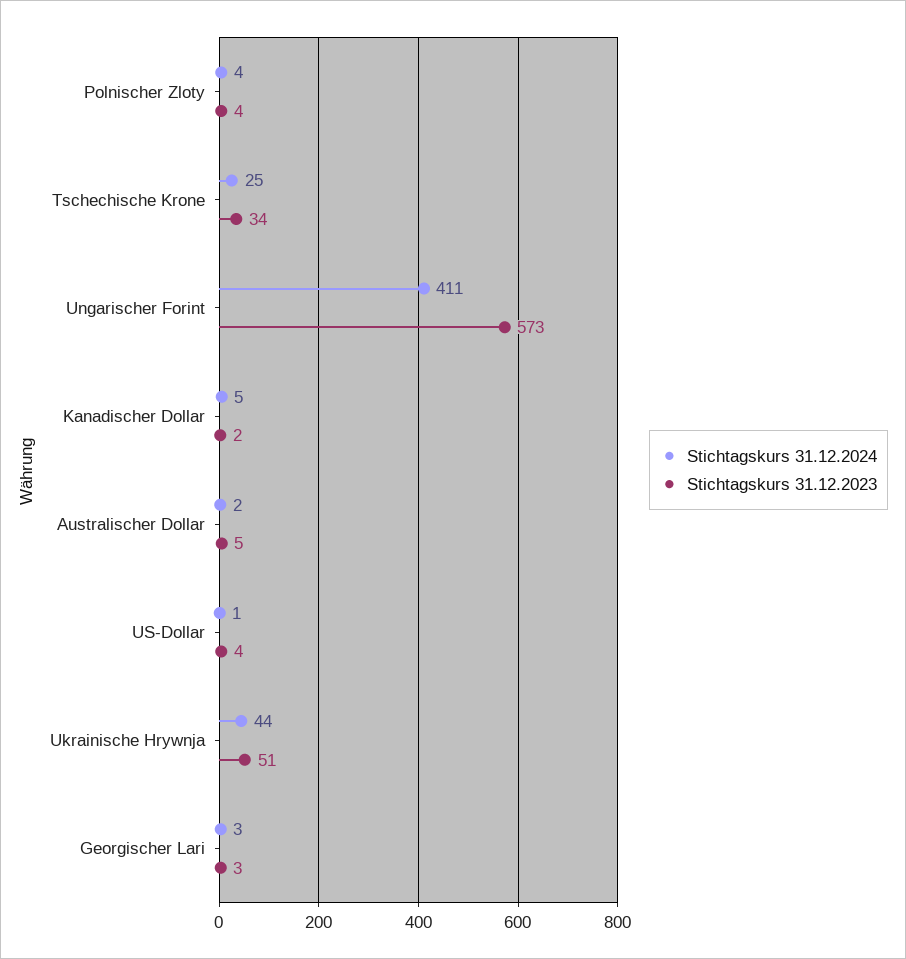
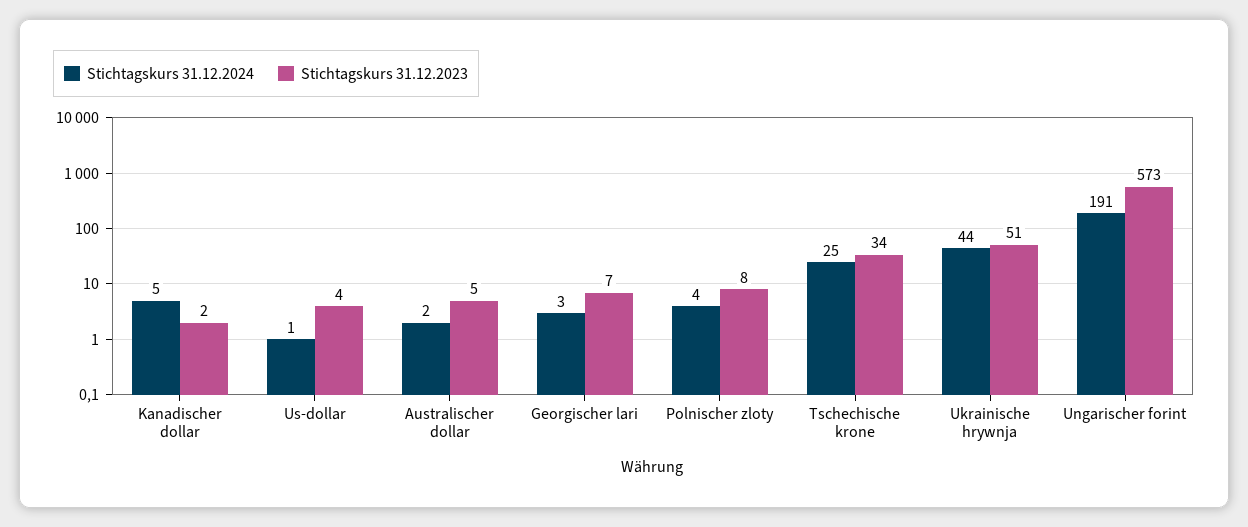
Stichtagskurs 31.12.2023, Polnischer Zloty: 4 -> 8
Stichtagskurs 31.12.2024, Ungarischer Forint: 411 -> 191
Stichtagskurs 31.12.2023, Georgischer Lari: 3 -> 7

